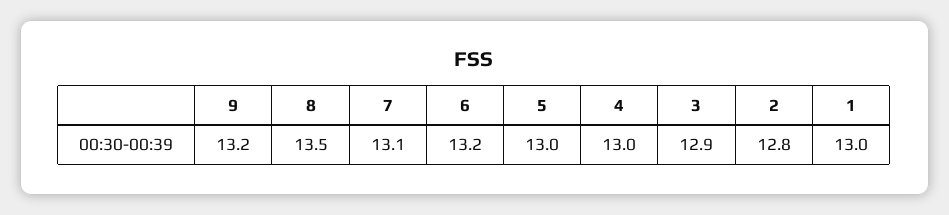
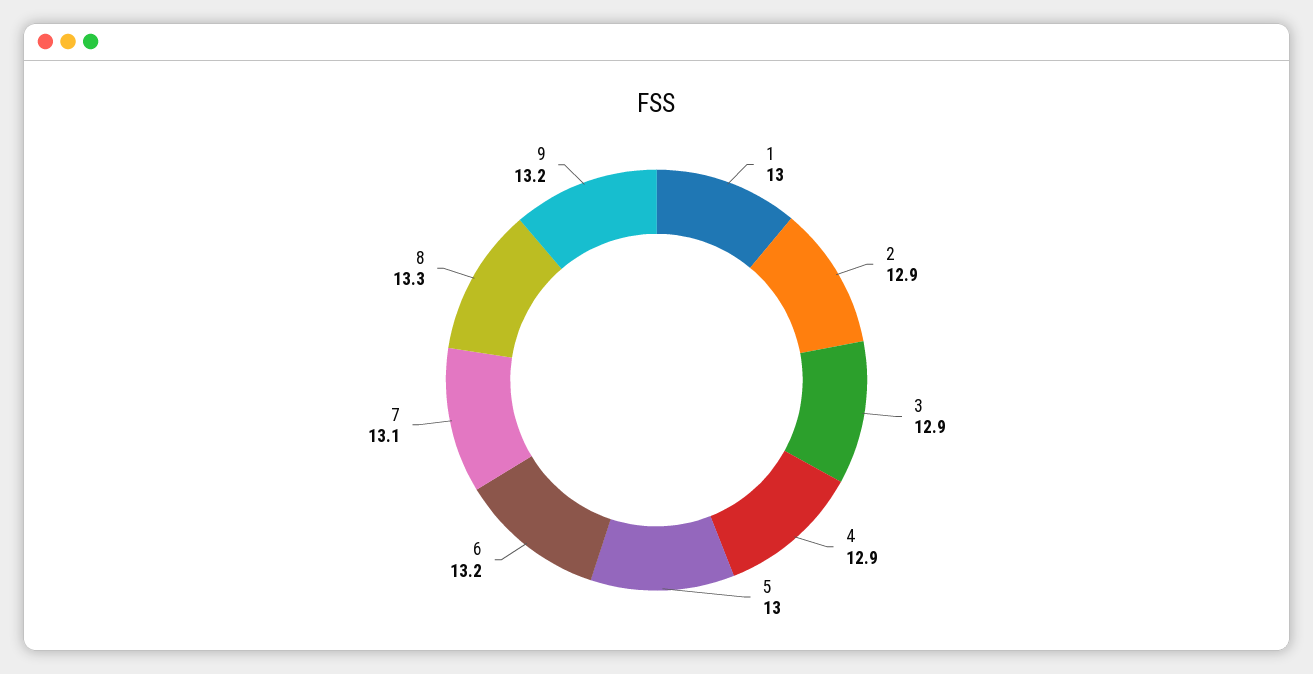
8: 13.5 -> 13.3
4: 13 -> 12.9
2: 12.8 -> 12.9

